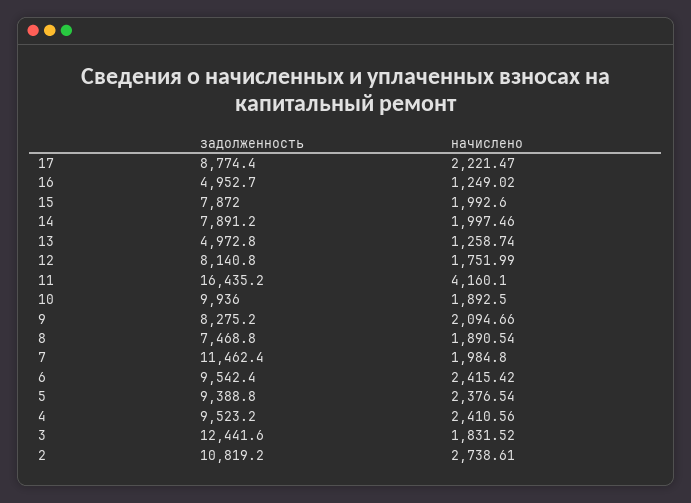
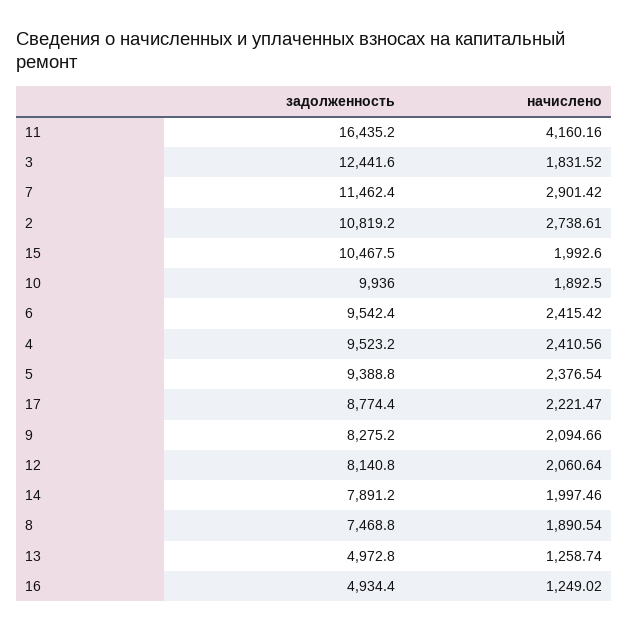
задолженность, 16: 4952.7 -> 4934.4
задолженность, 15: 7872 -> 10467.5
начислено, 12: 1751.99 -> 2060.64
начислено, 11: 4160.1 -> 4160.16
начислено, 7: 1984.8 -> 2901.42

